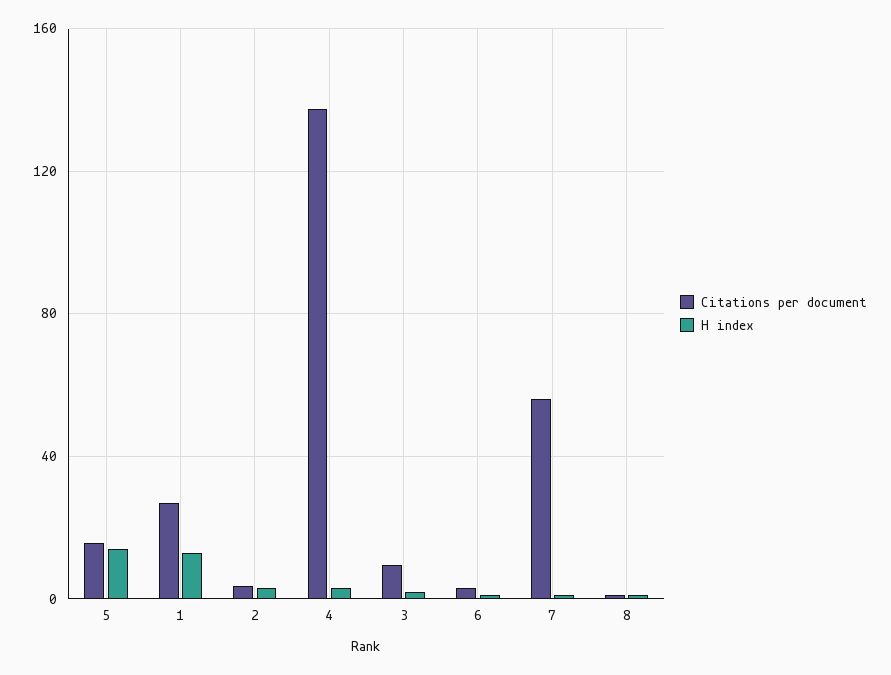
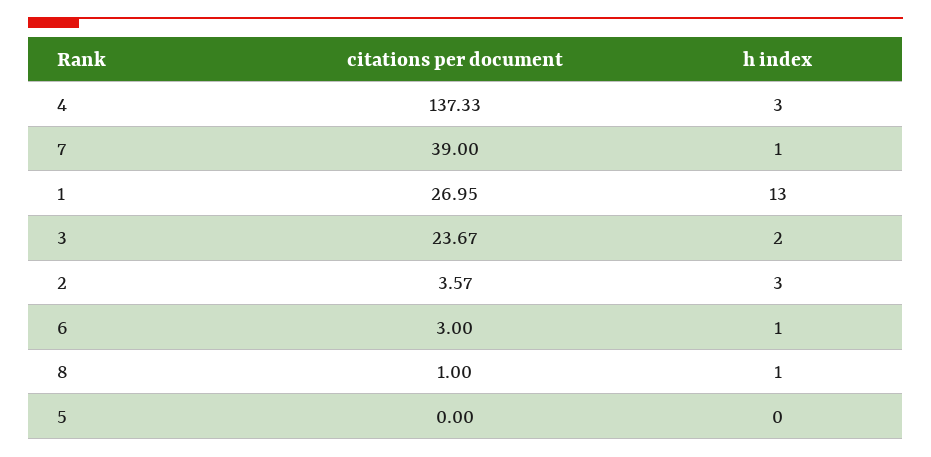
Citations per document, 5: 15 -> 0
H index, 5: 15 -> 0
Citations per document, 3: 10 -> 23.67
Citations per document, 7: 55 -> 39

